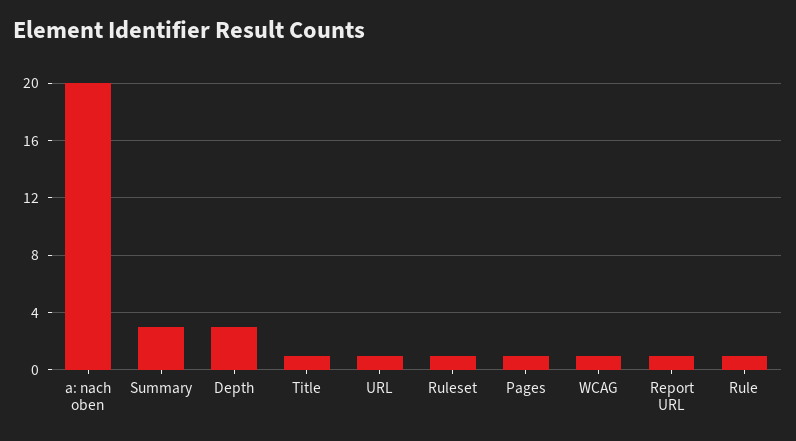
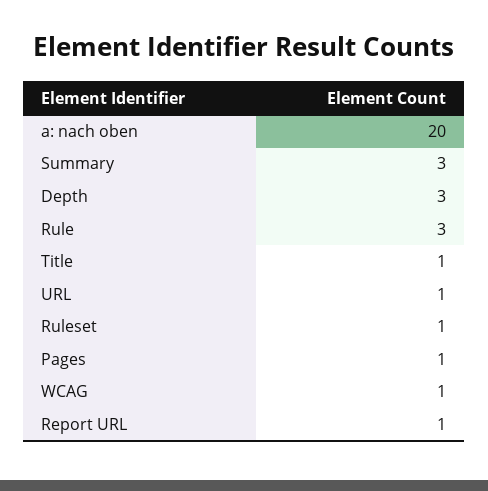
Rule: 1 -> 3

